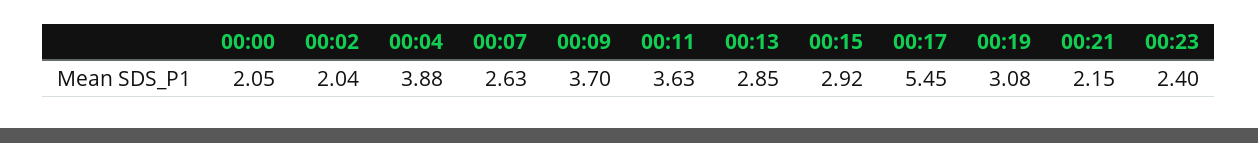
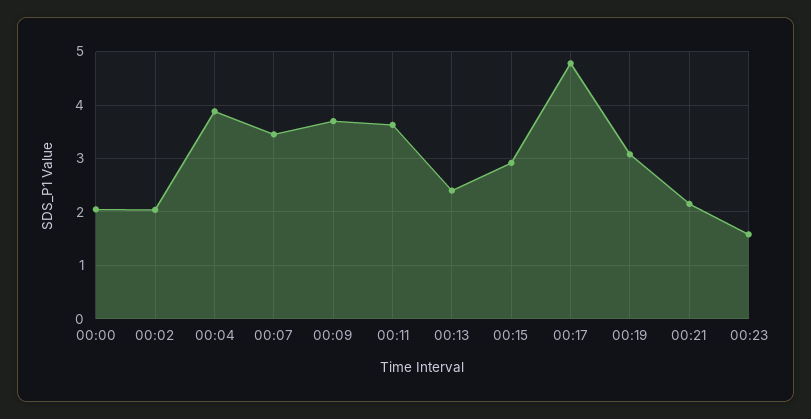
00:07: 2.63 -> 3.4
00:13: 2.85 -> 2.4
00:17: 5.45 -> 4.8
00:23: 2.4 -> 1.6

